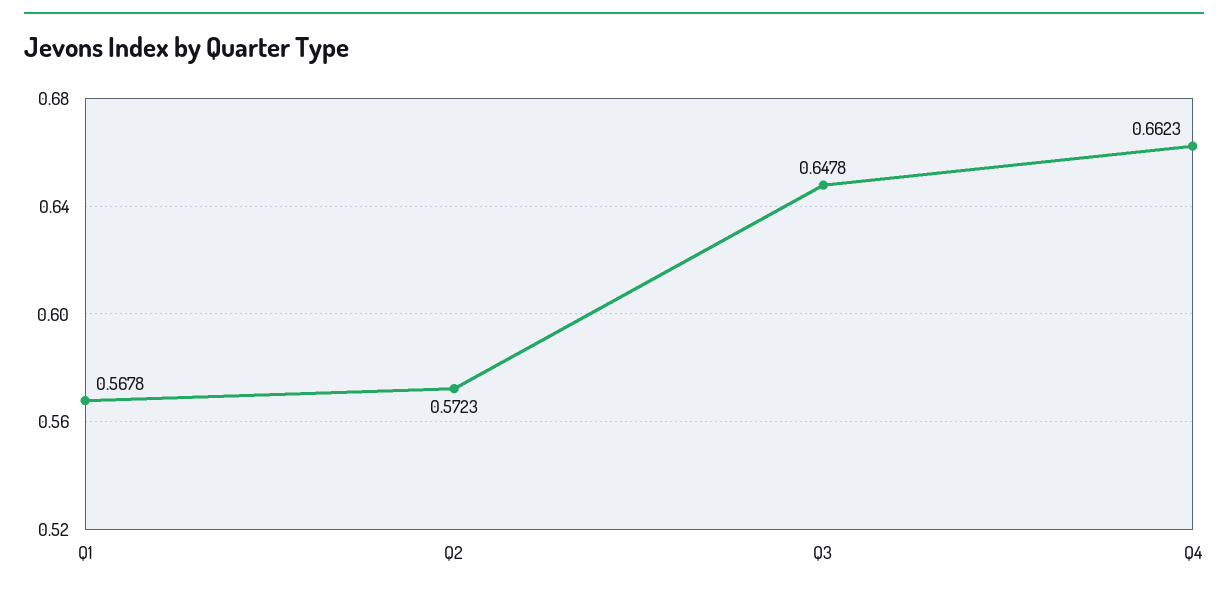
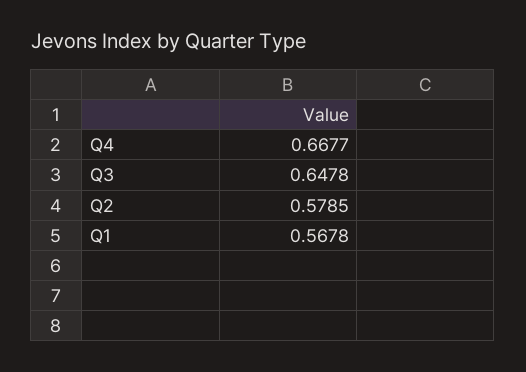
Q2: 0.5723 -> 0.5785
Q4: 0.6623 -> 0.6677

